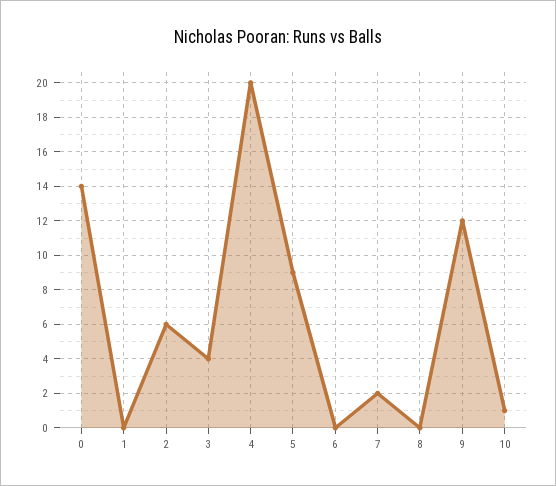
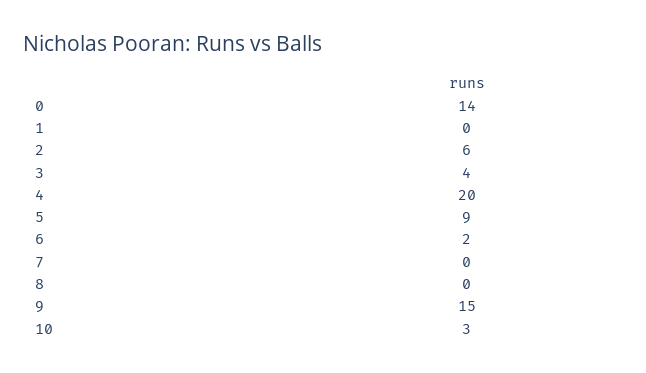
6: 0 -> 2
7: 2 -> 0
9: 12 -> 15
10: 1 -> 3

